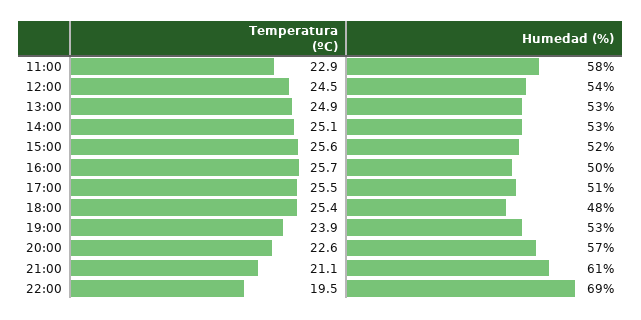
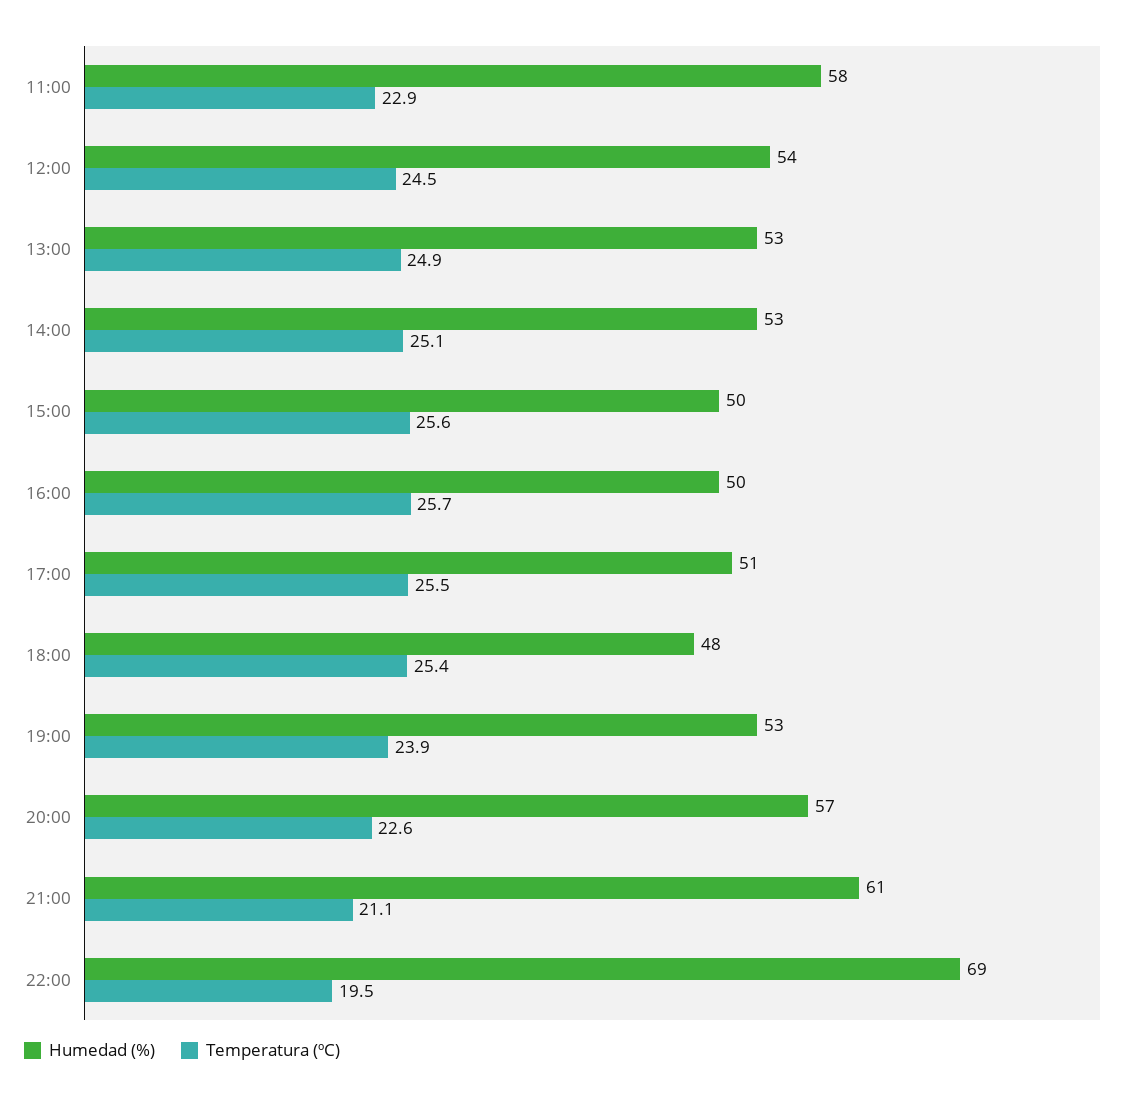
Humedad (%), 15:00: 52 -> 50

